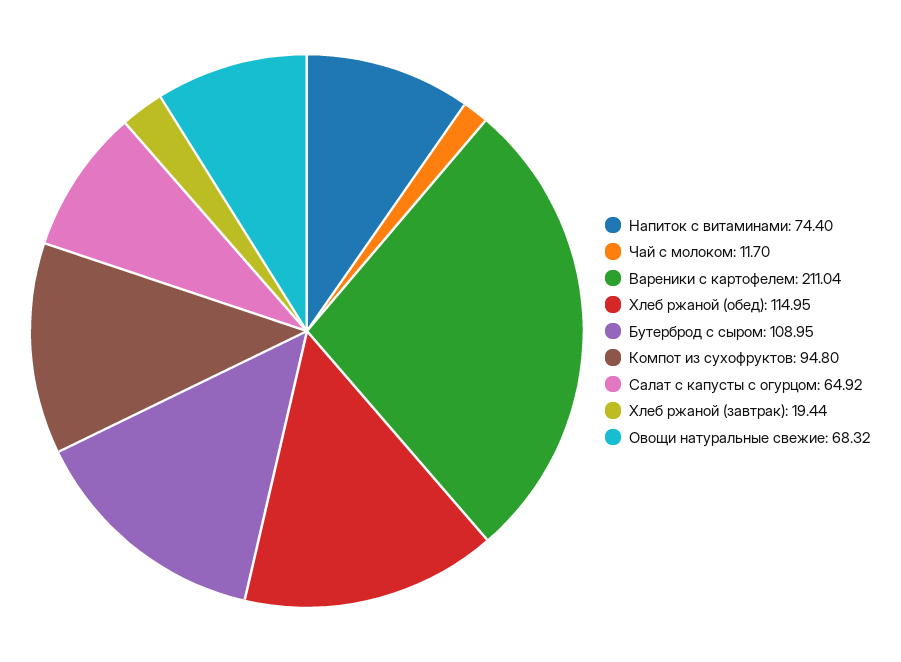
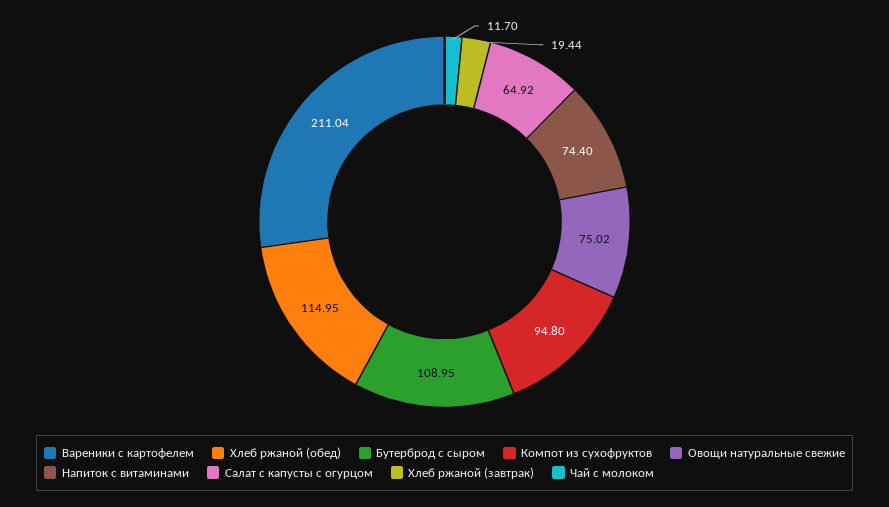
Овощи натуральные свежие: 68.32 -> 75.02

